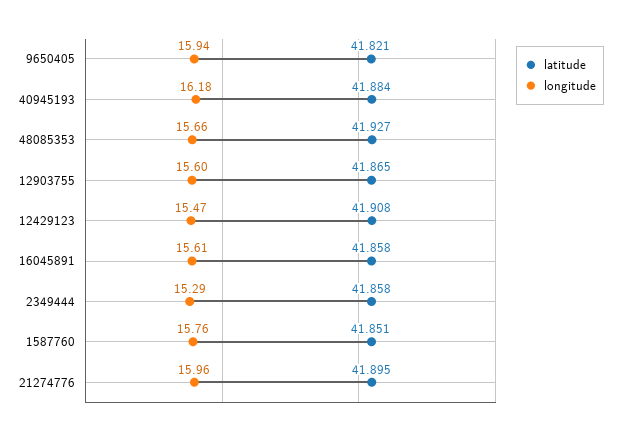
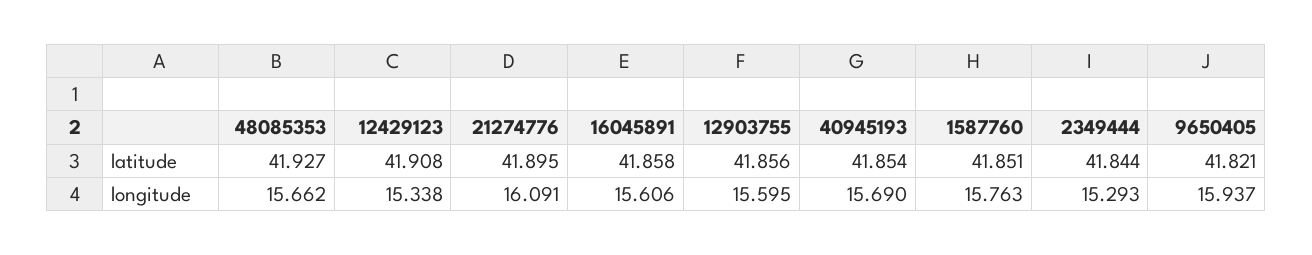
latitude, 40945193: 41.884 -> 41.854
longitude, 40945193: 16.18 -> 15.69
latitude, 12903755: 41.865 -> 41.856
longitude, 12429123: 15.47 -> 15.338
latitude, 2349444: 41.858 -> 41.844
longitude, 21274776: 15.96 -> 16.091

